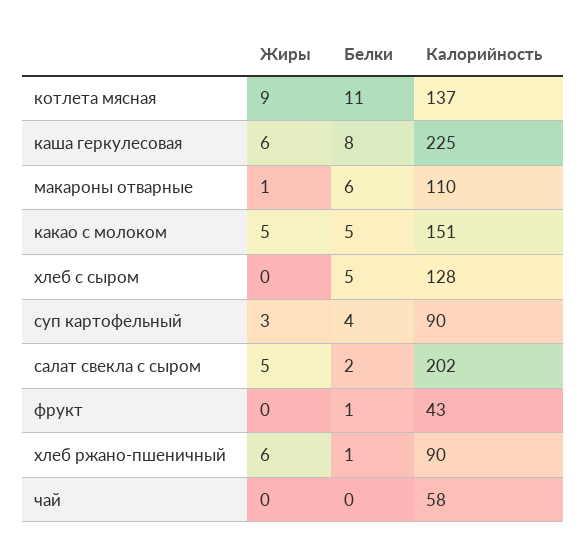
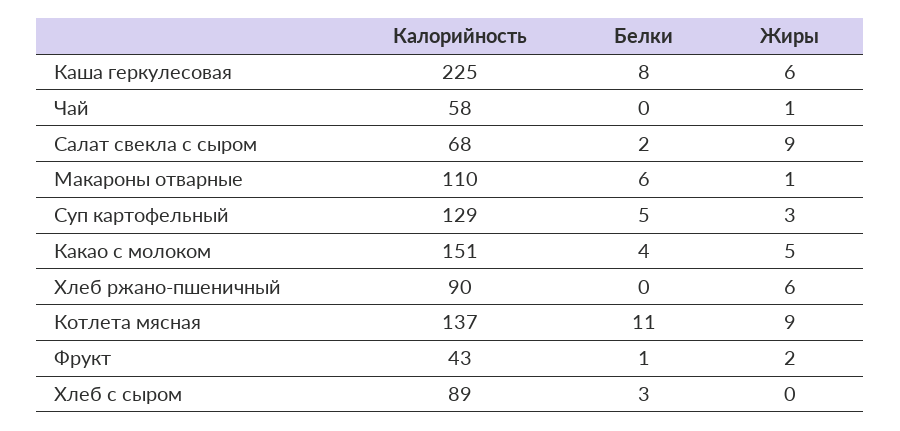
Белки, какао с молоком: 5 -> 4
Белки, хлеб с сыром: 5 -> 3
Калорийность, хлеб с сыром: 128 -> 89
Белки, суп картофельный: 4 -> 5
Калорийность, суп картофельный: 90 -> 129
Жиры, салат свекла с сыром: 5 -> 9
Калорийность, салат свекла с сыром: 202 -> 68
Жиры, фрукт: 0 -> 2
Белки, хлеб ржано-пшеничный: 1 -> 0
Жиры, чай: 0 -> 1

